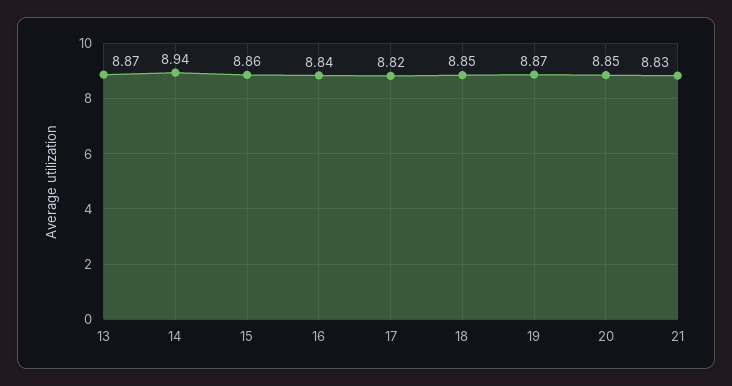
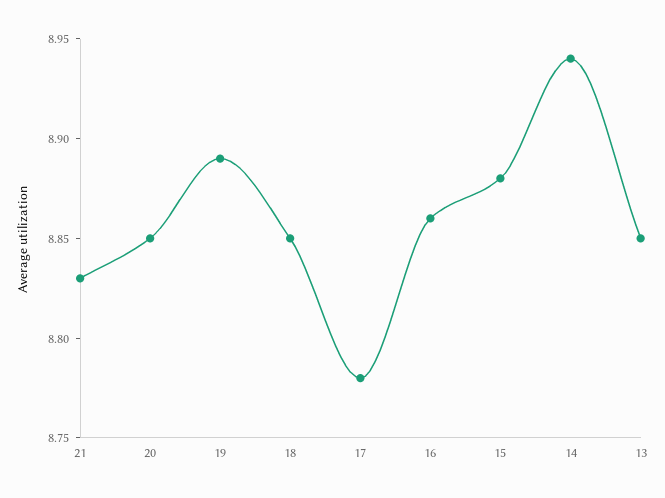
13: 8.87 -> 8.85
15: 8.86 -> 8.88
16: 8.84 -> 8.86
17: 8.82 -> 8.78
19: 8.87 -> 8.89

